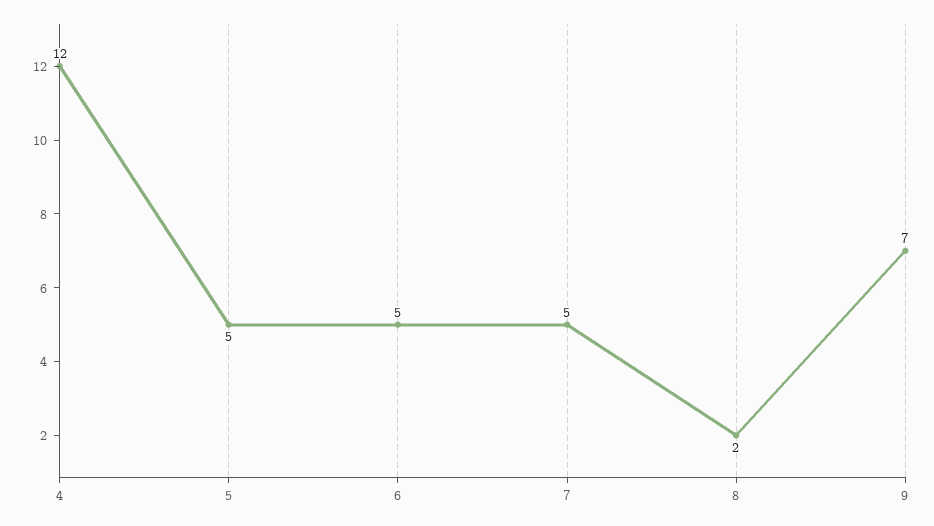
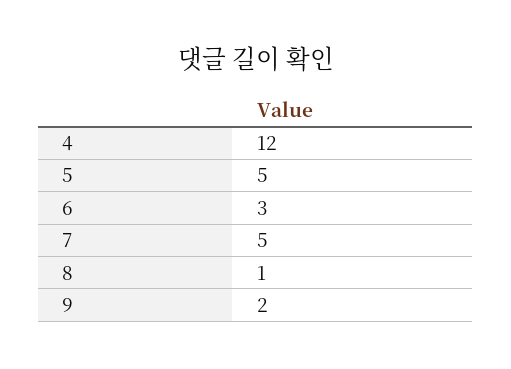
6: 5 -> 3
8: 2 -> 1
9: 7 -> 2

